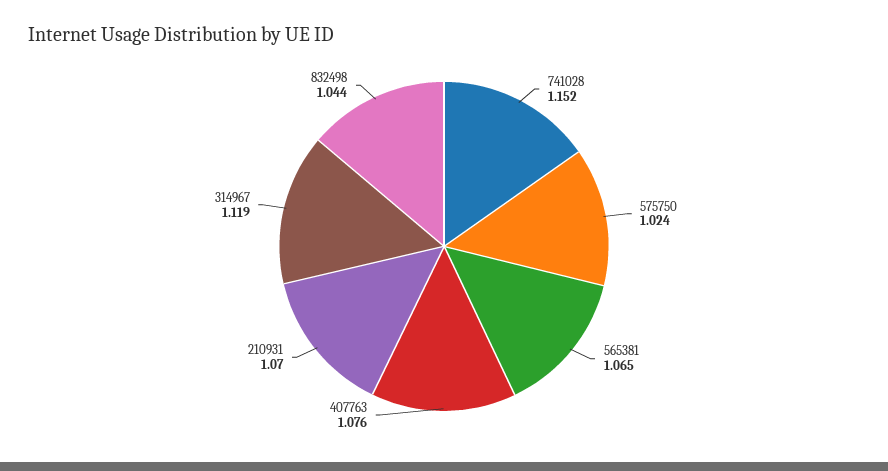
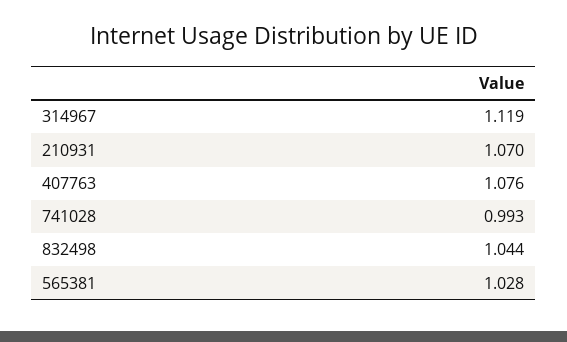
741028: 1.152 -> 0.993
575750: 1.024 -> none
565381: 1.065 -> 1.028

